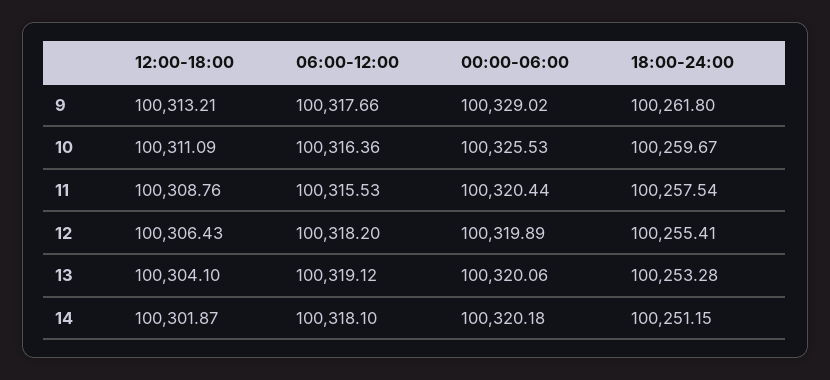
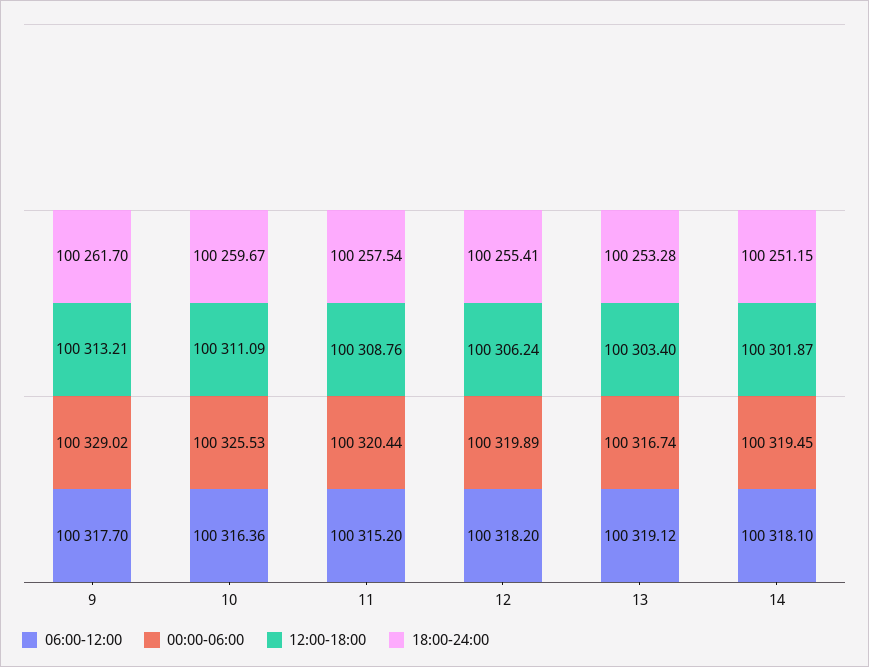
06:00-12:00, 9: 100317.66 -> 100317.7
18:00-24:00, 9: 100261.8 -> 100261.7
06:00-12:00, 11: 100315.53 -> 100315.2
12:00-18:00, 12: 100306.43 -> 100306.24
12:00-18:00, 13: 100304.1 -> 100303.4
00:00-06:00, 13: 100320.06 -> 100316.74
00:00-06:00, 14: 100320.18 -> 100319.45

